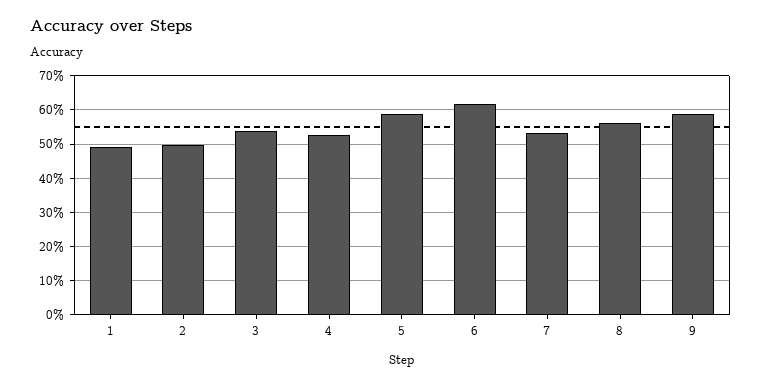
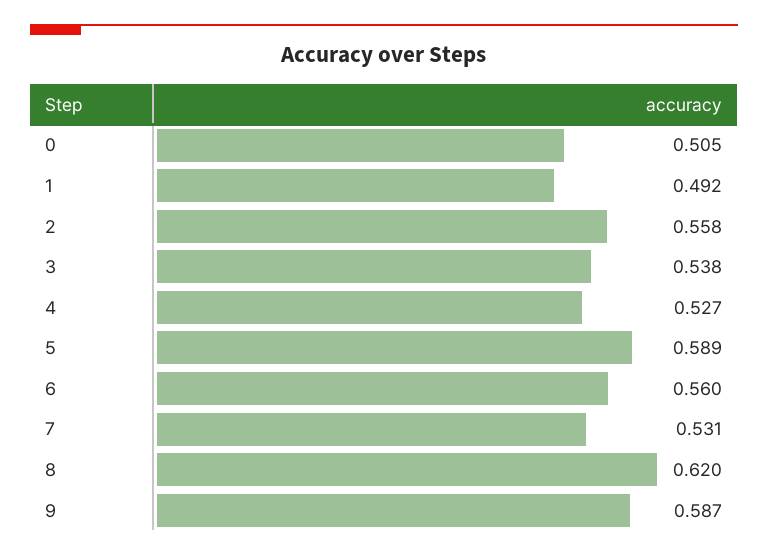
2: 0.5 -> 0.558
6: 0.62 -> 0.56
8: 0.56 -> 0.62
0: none -> 0.505

